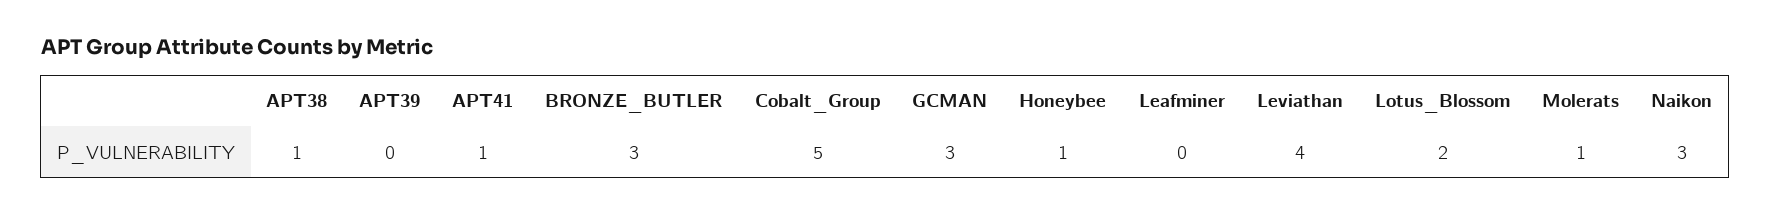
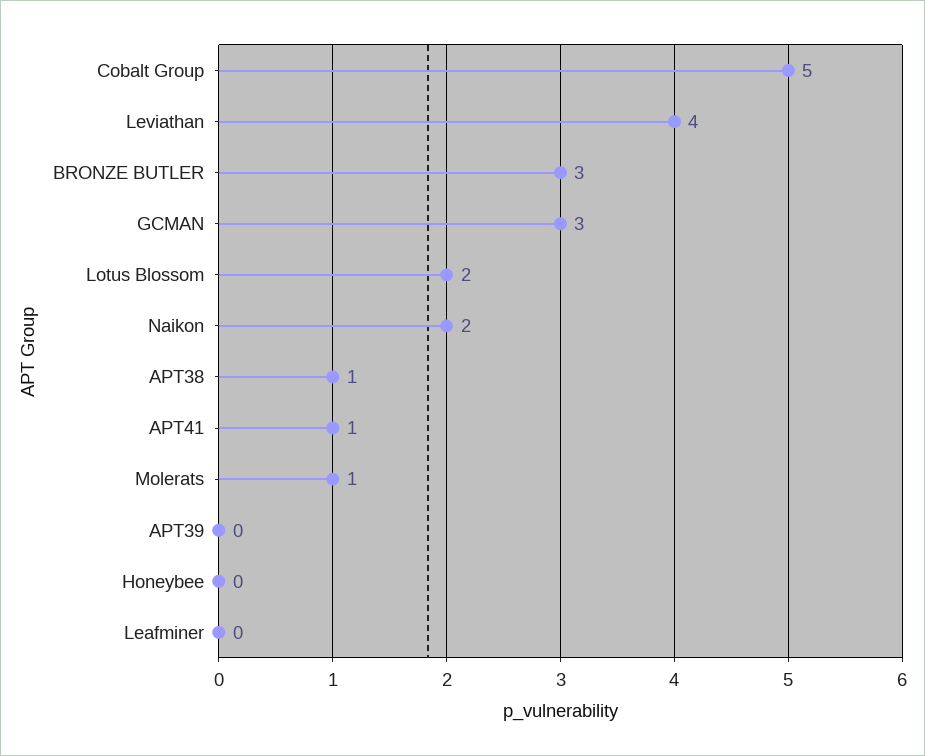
Honeybee: 1 -> 0
Naikon: 3 -> 2

